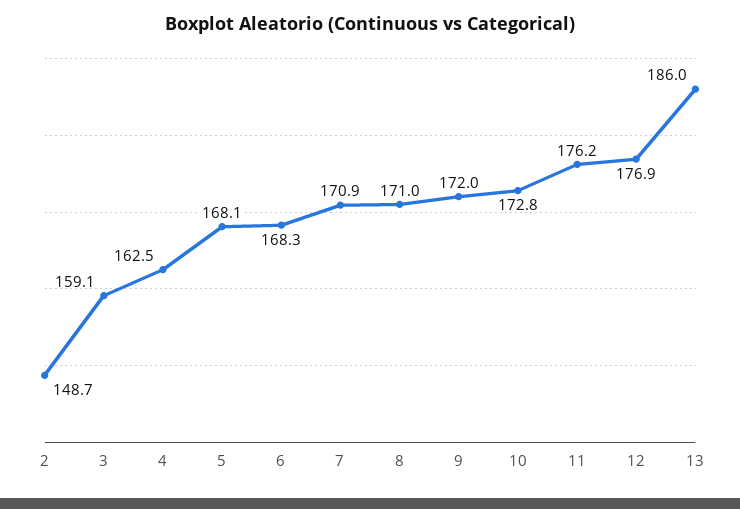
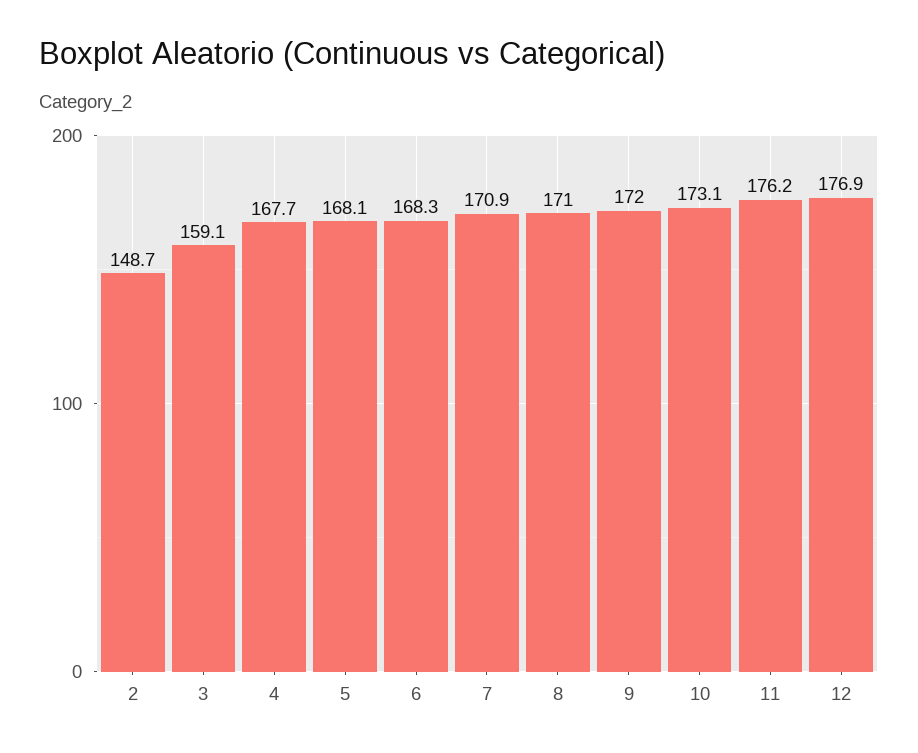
4: 162.5 -> 167.7
10: 172.8 -> 173.1
13: 186 -> none

